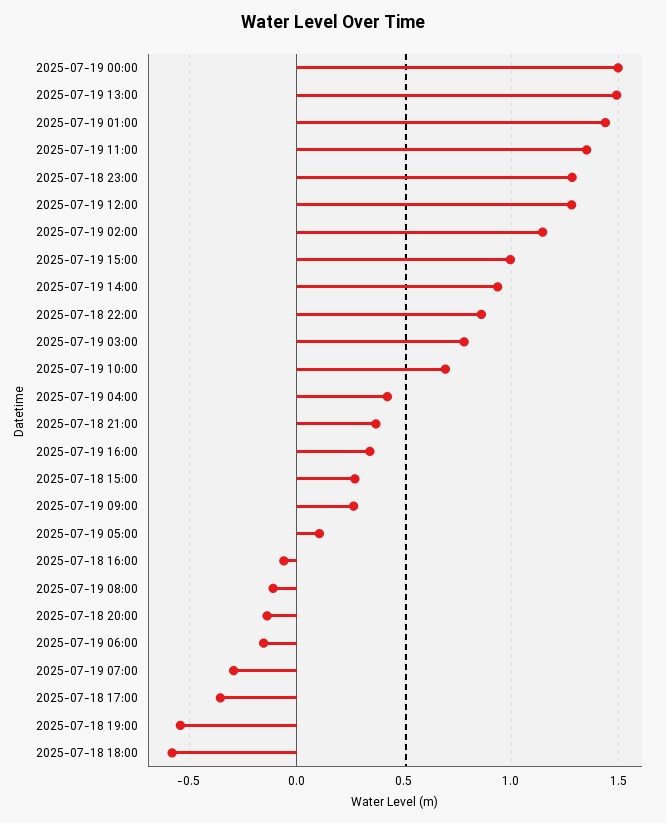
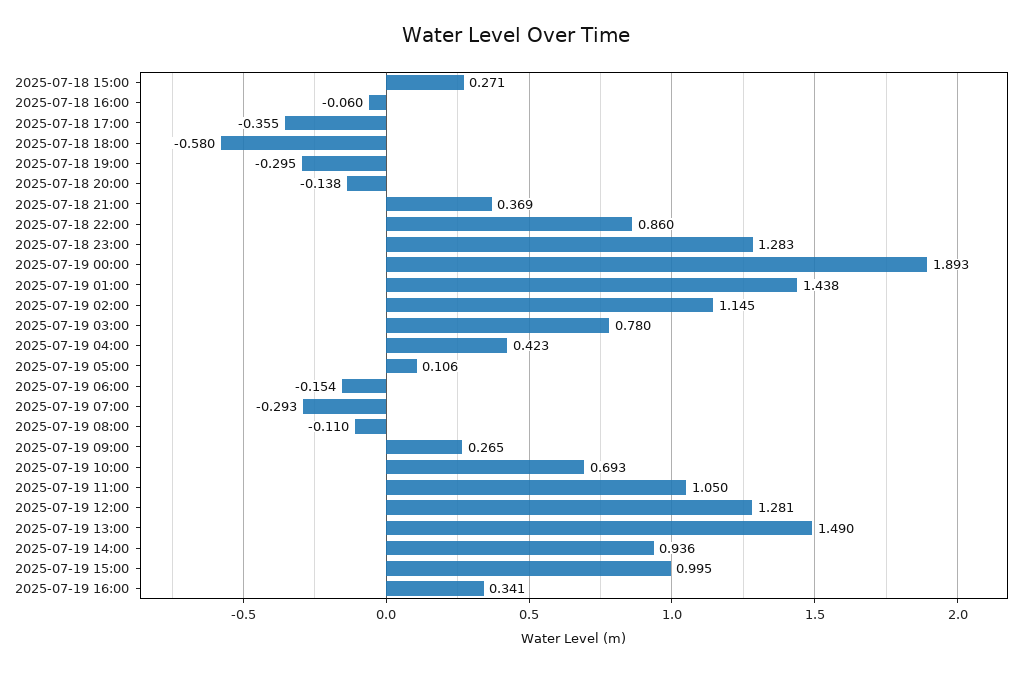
2025-07-19 00:00: 1.5 -> 1.893
2025-07-19 11:00: 1.35 -> 1.05
2025-07-18 19:00: -0.55 -> -0.295

